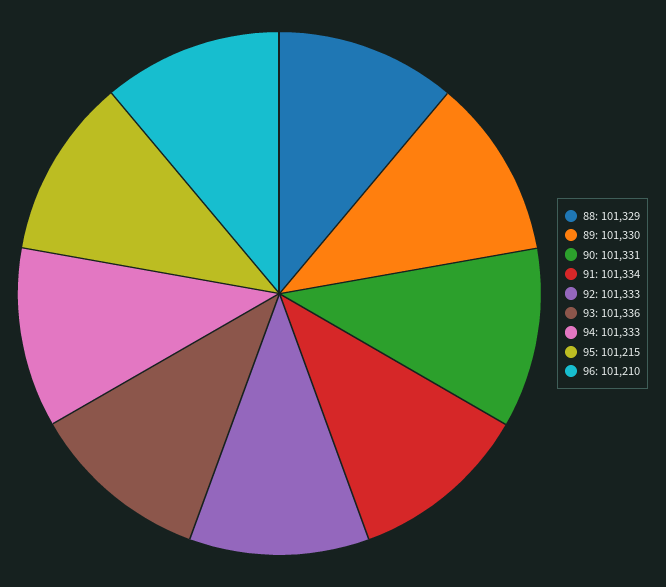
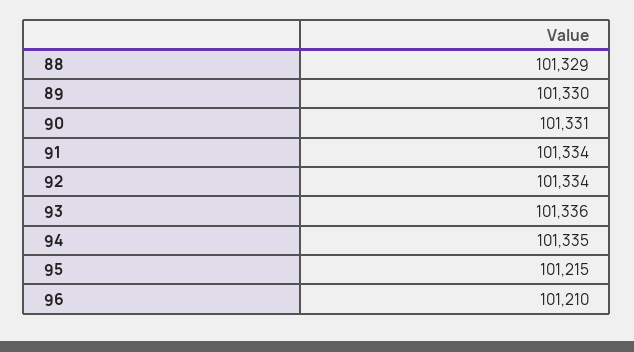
92: 101333 -> 101334
94: 101333 -> 101335

